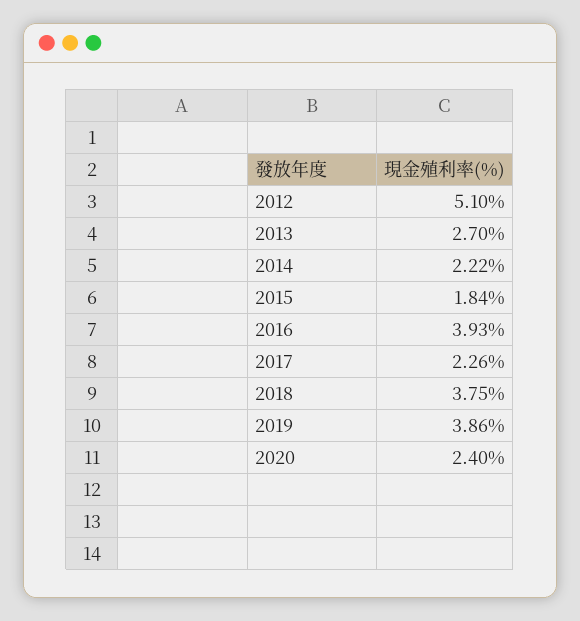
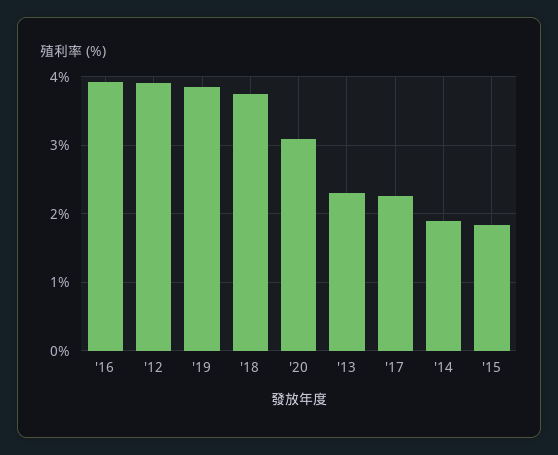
2012: 5.1 -> 3.9
2013: 2.7 -> 2.3
2014: 2.22 -> 1.9
2020: 2.4 -> 3.1

